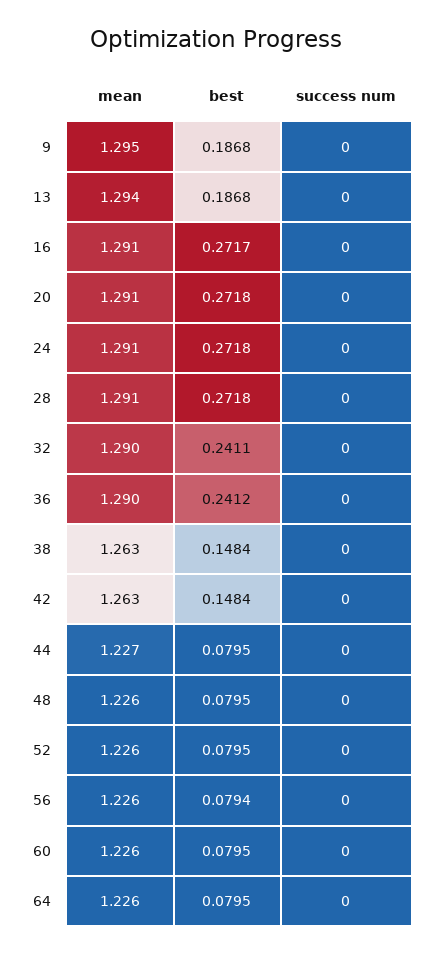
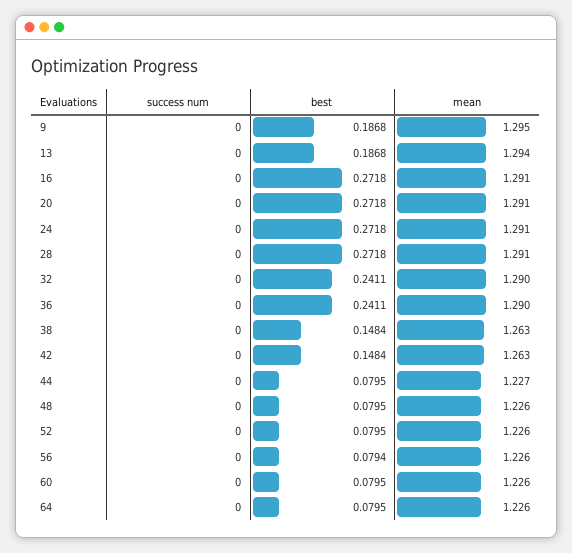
best, 16: 0.2717 -> 0.2718
best, 36: 0.2412 -> 0.2411

